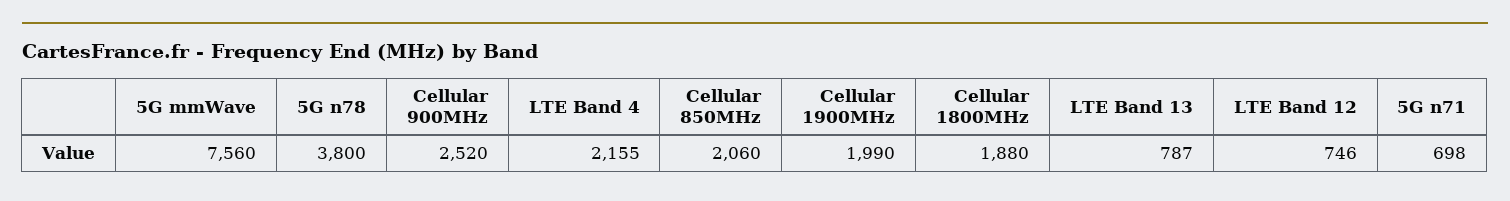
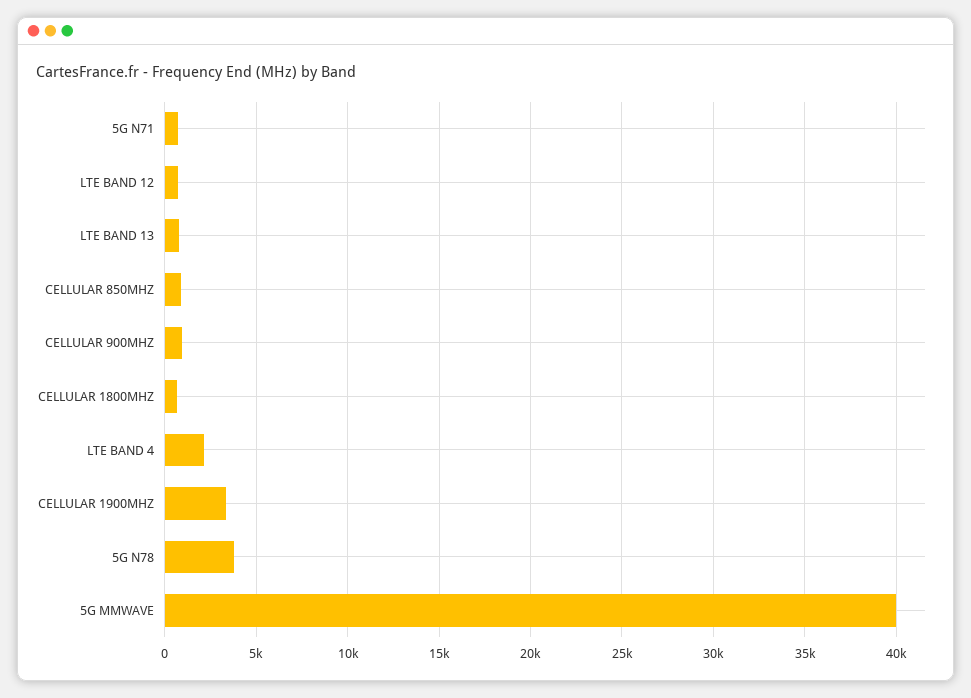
5G mmWave: 7560 -> 40000
Cellular 900MHz: 2520 -> 1000
Cellular 850MHz: 2060 -> 1000
Cellular 1900MHz: 1990 -> 3500
Cellular 1800MHz: 1880 -> 500

